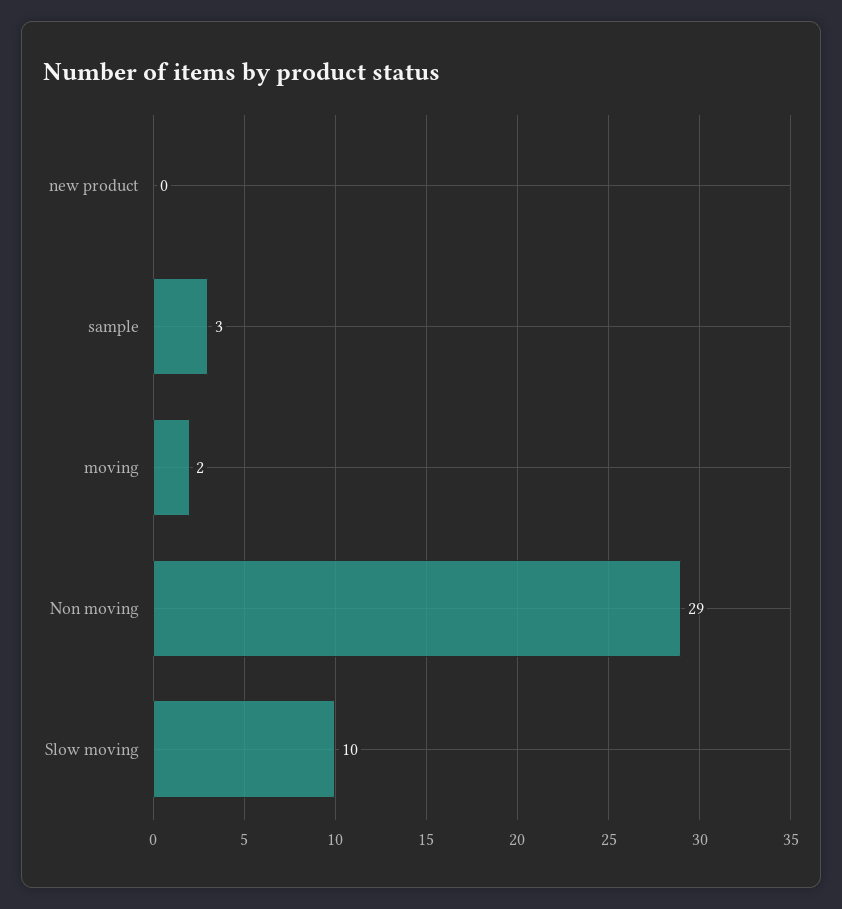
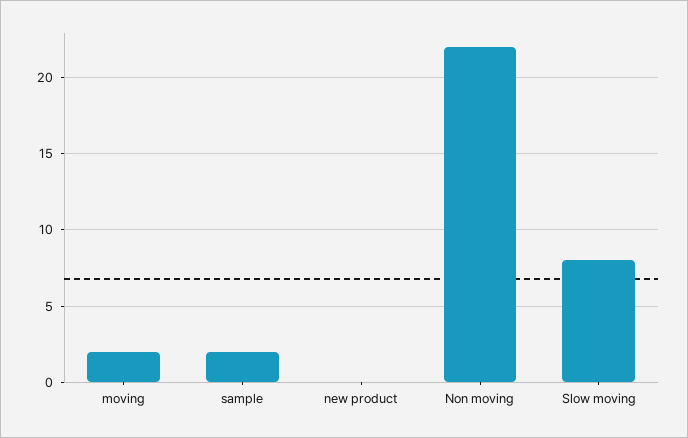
sample: 3 -> 2
Non moving: 29 -> 22
Slow moving: 10 -> 8

